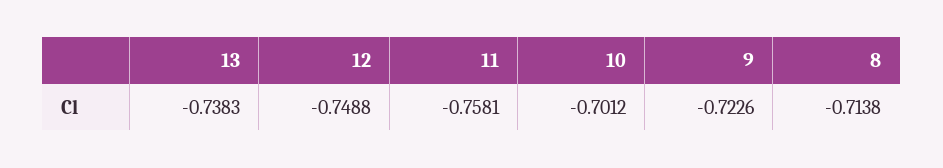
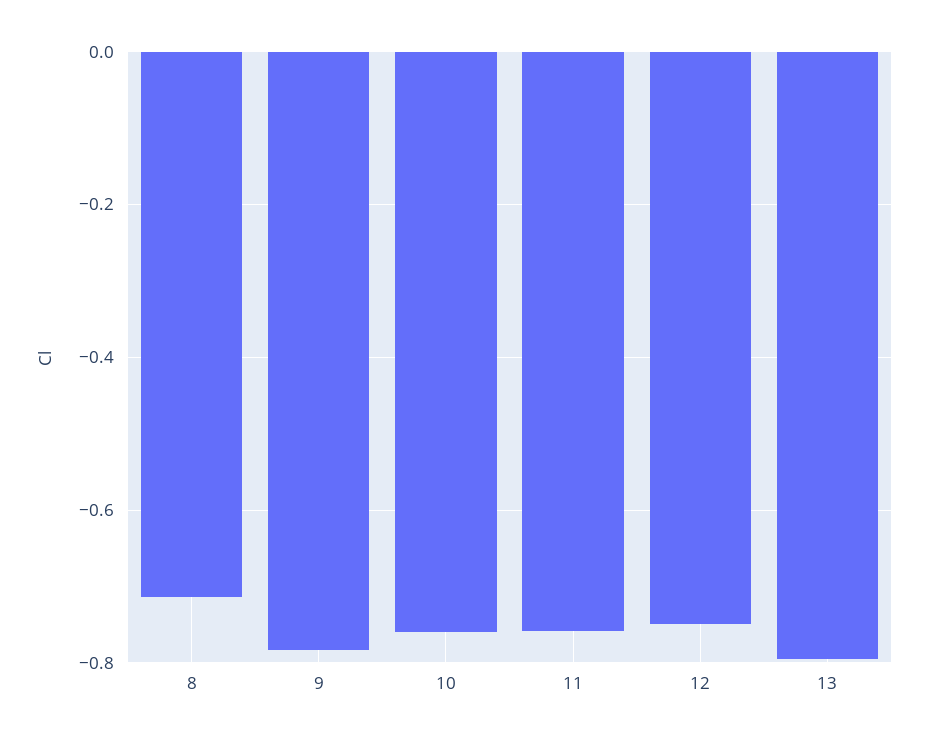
13: -0.7383 -> -0.8
10: -0.7012 -> -0.76
9: -0.7226 -> -0.78

